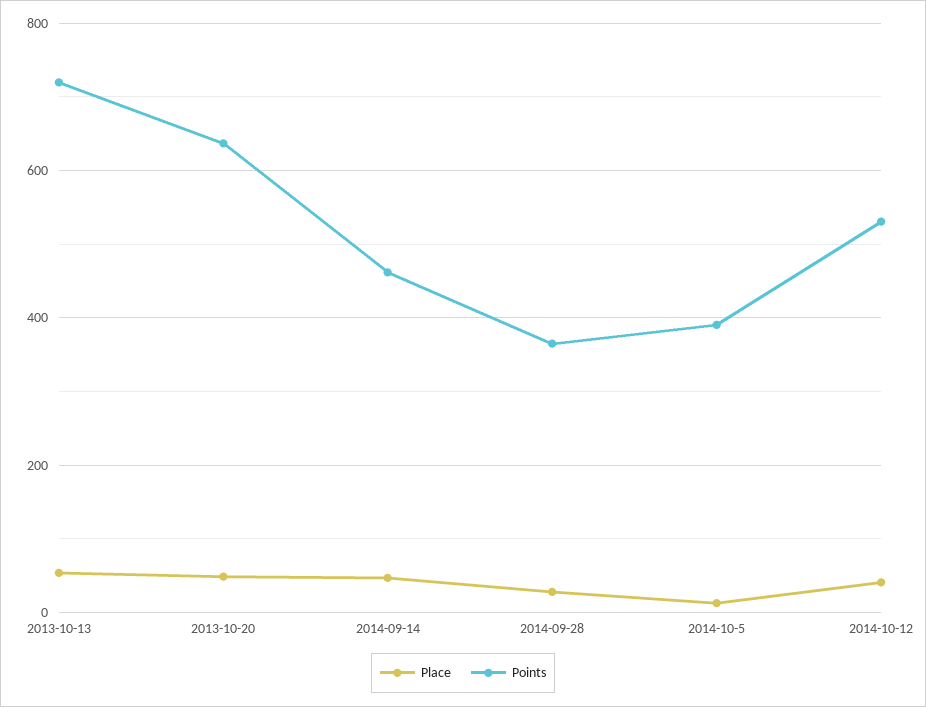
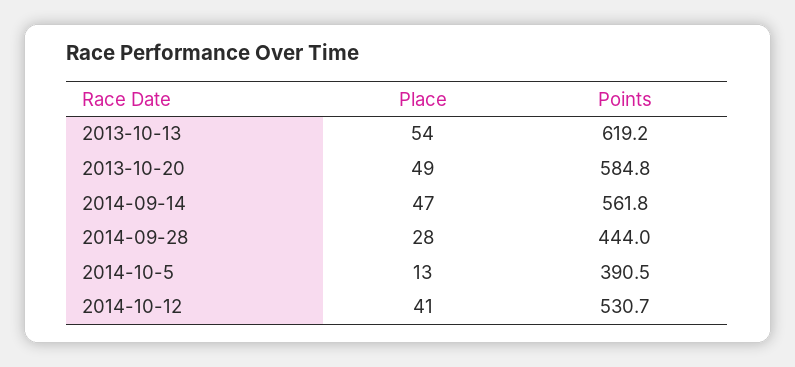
Points, 2013-10-13: 720 -> 619.2
Points, 2013-10-20: 640 -> 584.8
Points, 2014-09-14: 460 -> 561.8
Points, 2014-09-28: 360 -> 444

